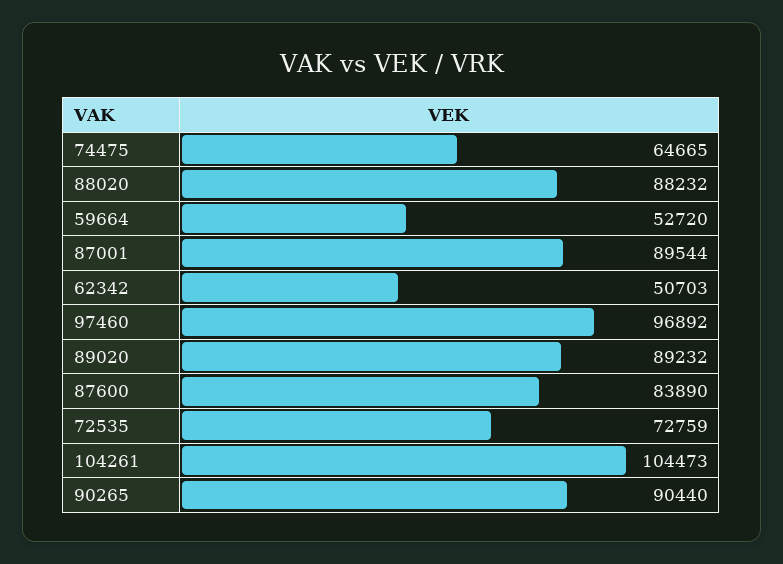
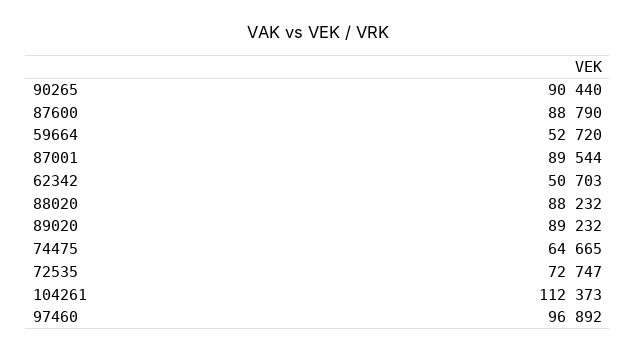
87600: 83890 -> 88790
72535: 72759 -> 72747
104261: 104473 -> 112373

